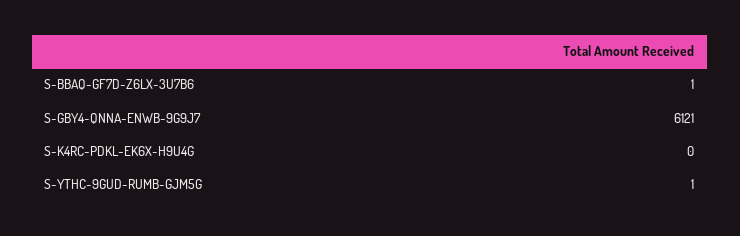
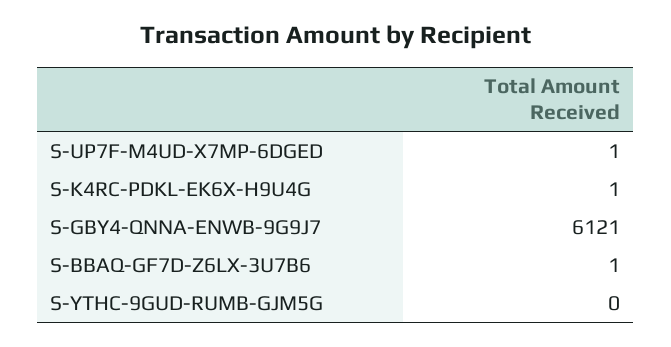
S-K4RC-PDKL-EK6X-H9U4G: 0 -> 1
S-YTHC-9GUD-RUMB-GJM5G: 1 -> 0
S-UP7F-M4UD-X7MP-6DGED: none -> 1

